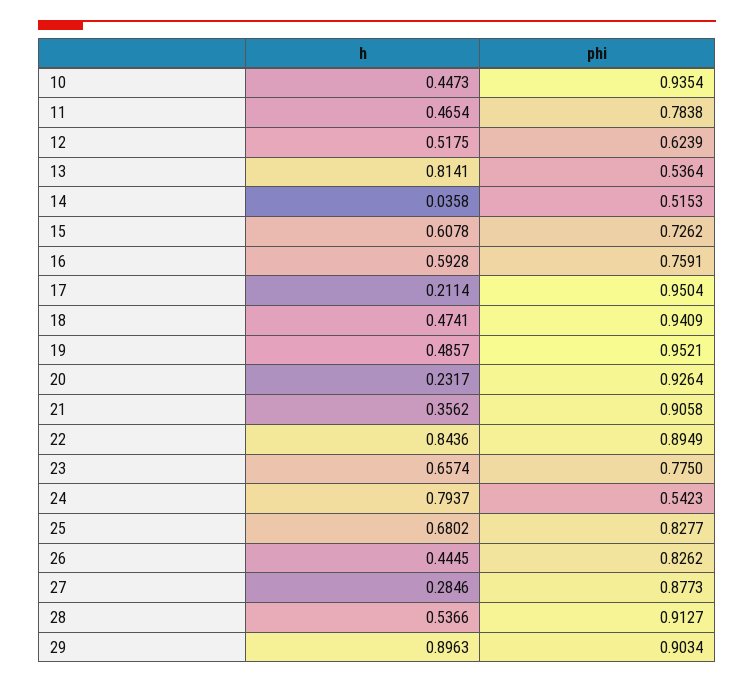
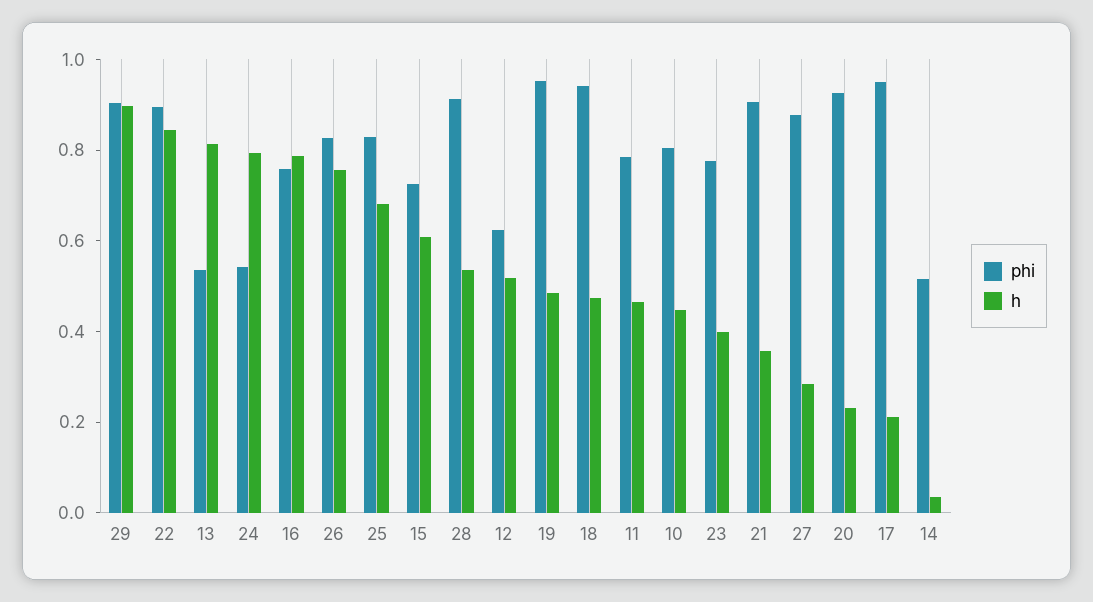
phi, 10: 0.9354 -> 0.8
h, 16: 0.5928 -> 0.8
h, 23: 0.6574 -> 0.4
h, 26: 0.4445 -> 0.75

